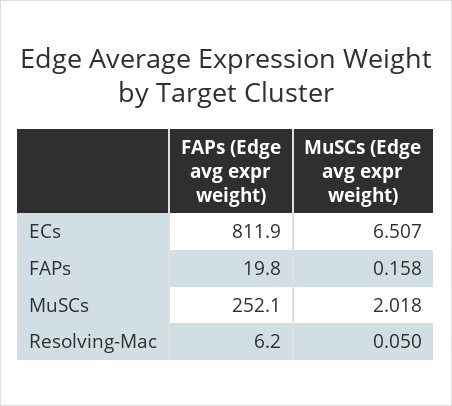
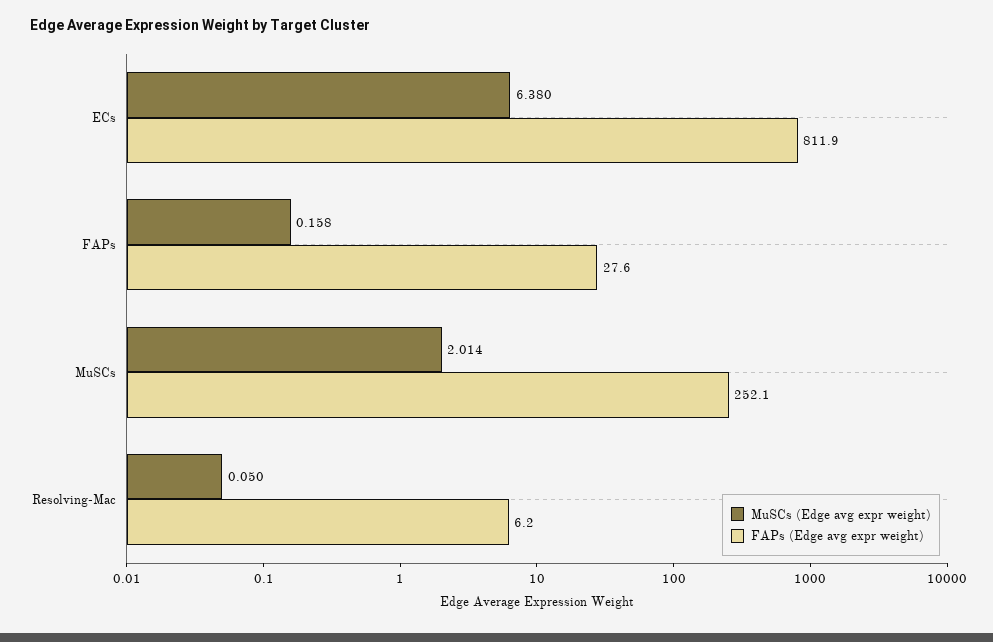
MuSCs (Edge avg expr weight), ECs: 6.507 -> 6.38
FAPs (Edge avg expr weight), FAPs: 19.8 -> 27.6
MuSCs (Edge avg expr weight), MuSCs: 2.018 -> 2.014

